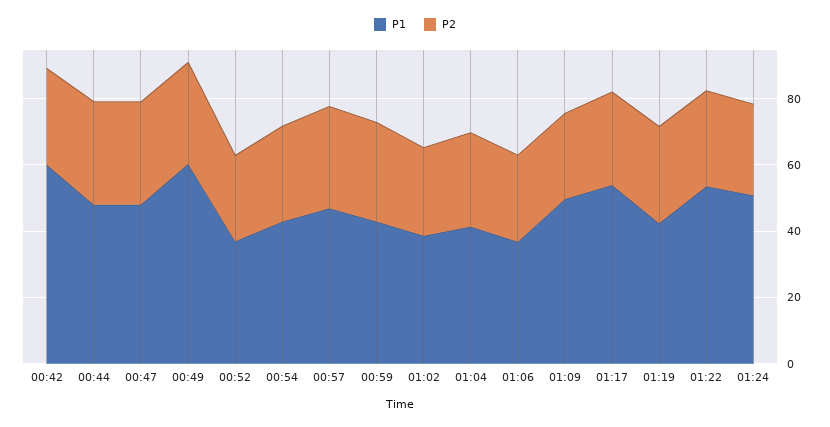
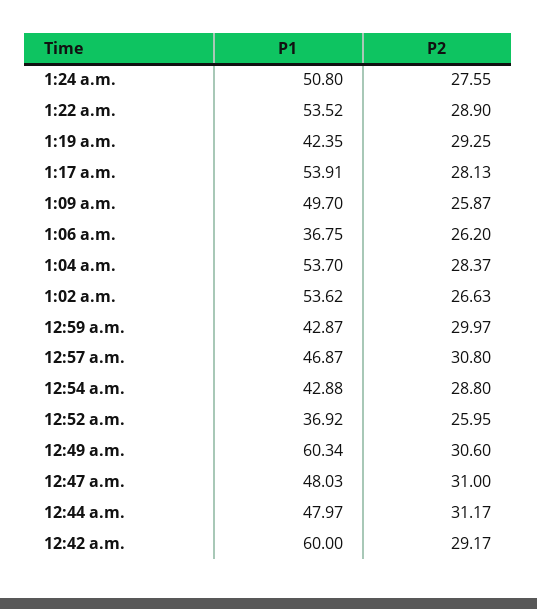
P1, 01:02: 40 -> 53.62
P1, 01:04: 40 -> 53.7

